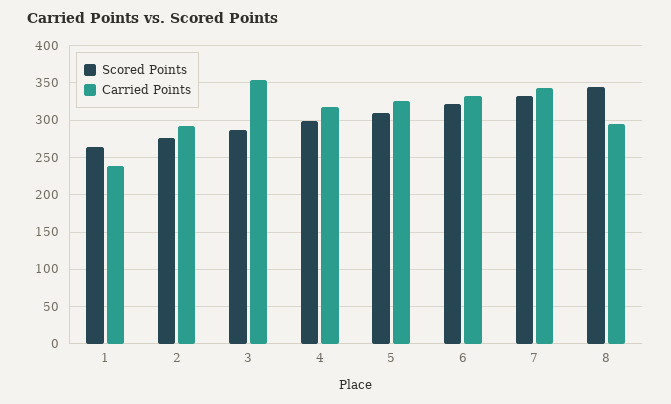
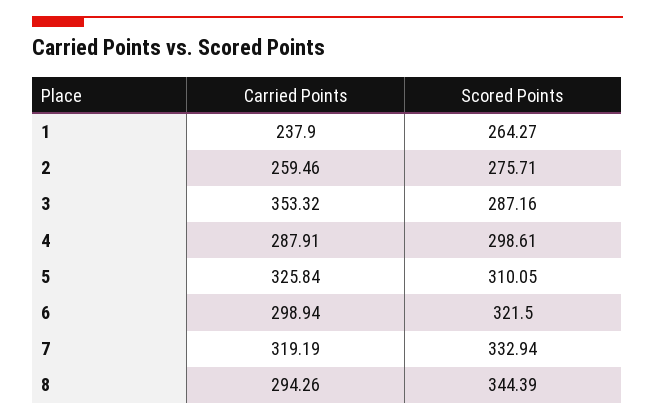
Carried Points, 2: 290 -> 259.46
Carried Points, 4: 320 -> 287.91
Carried Points, 6: 330 -> 298.94
Carried Points, 7: 340 -> 319.19

